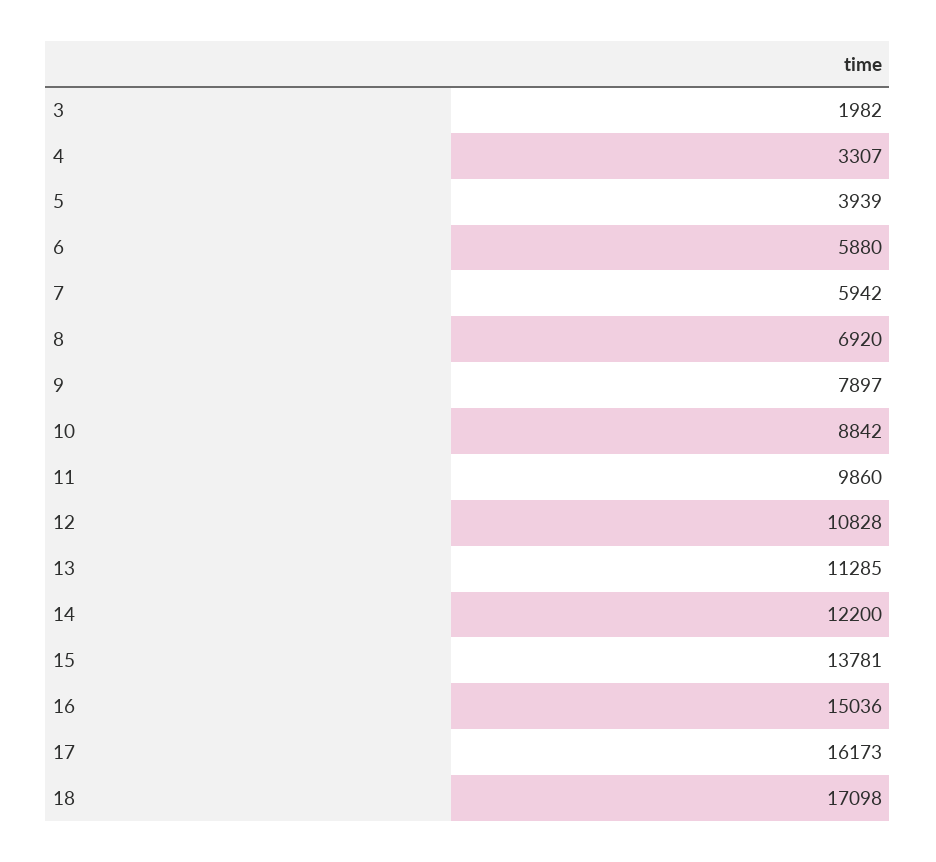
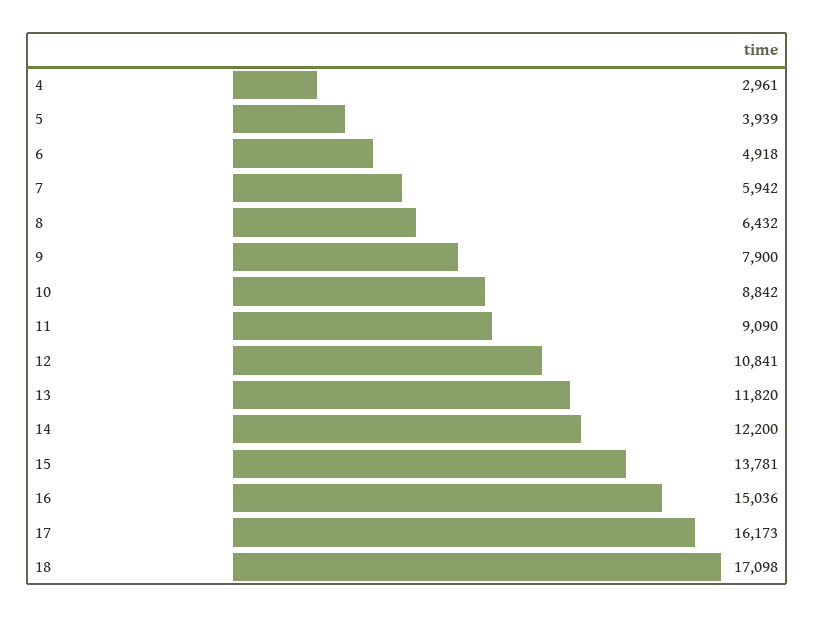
3: 1982 -> none
4: 3307 -> 2961
6: 5880 -> 4918
8: 6920 -> 6432
9: 7897 -> 7900
11: 9860 -> 9090
12: 10828 -> 10841
13: 11285 -> 11820

